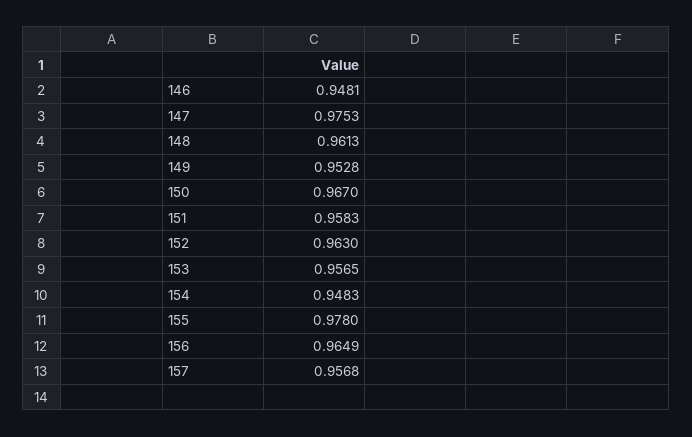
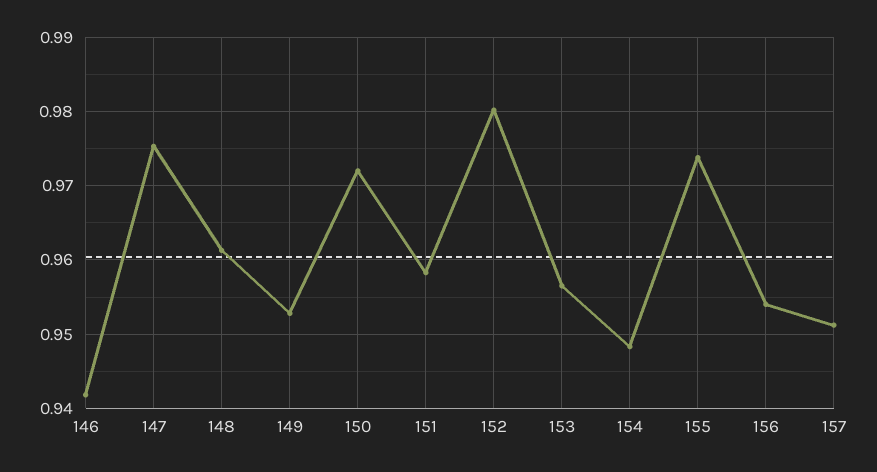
146: 0.9481 -> 0.942
150: 0.967 -> 0.972
152: 0.963 -> 0.98
155: 0.978 -> 0.974
156: 0.9649 -> 0.954
157: 0.9568 -> 0.951

